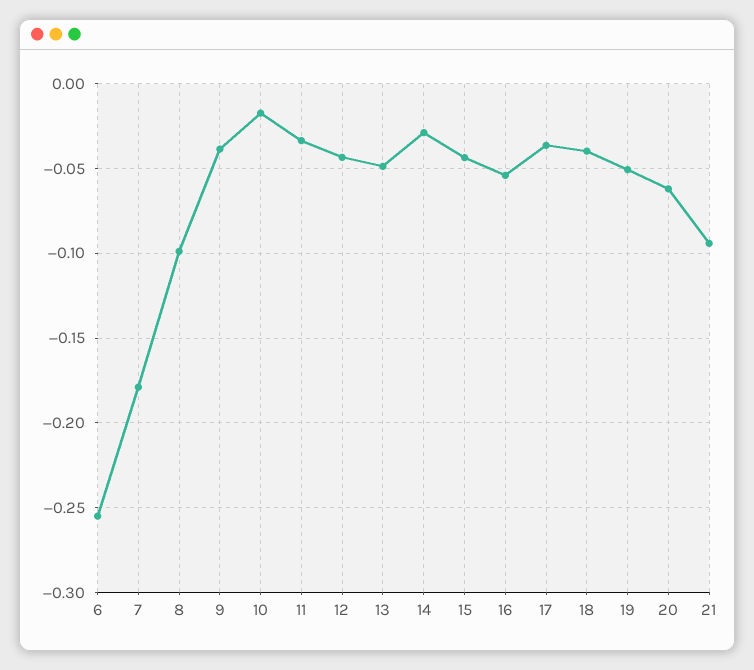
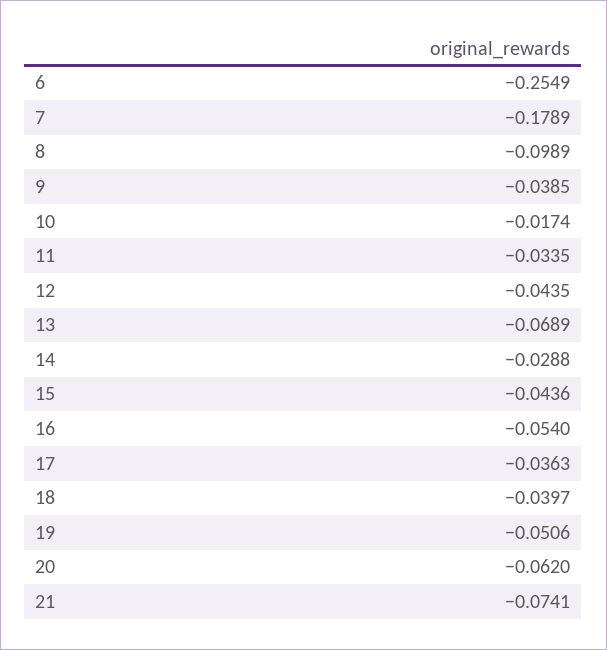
13: -0.05 -> -0.0689
21: -0.095 -> -0.0741

